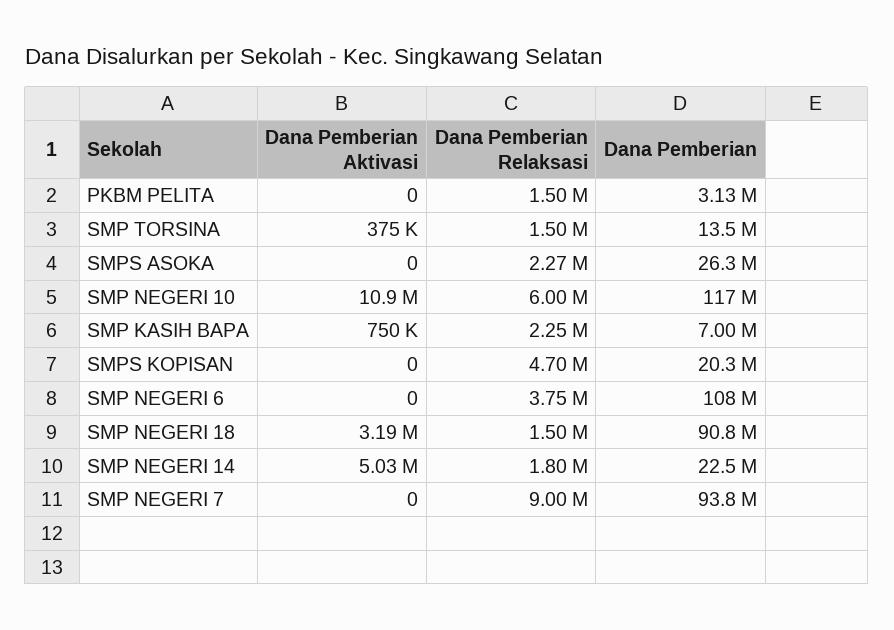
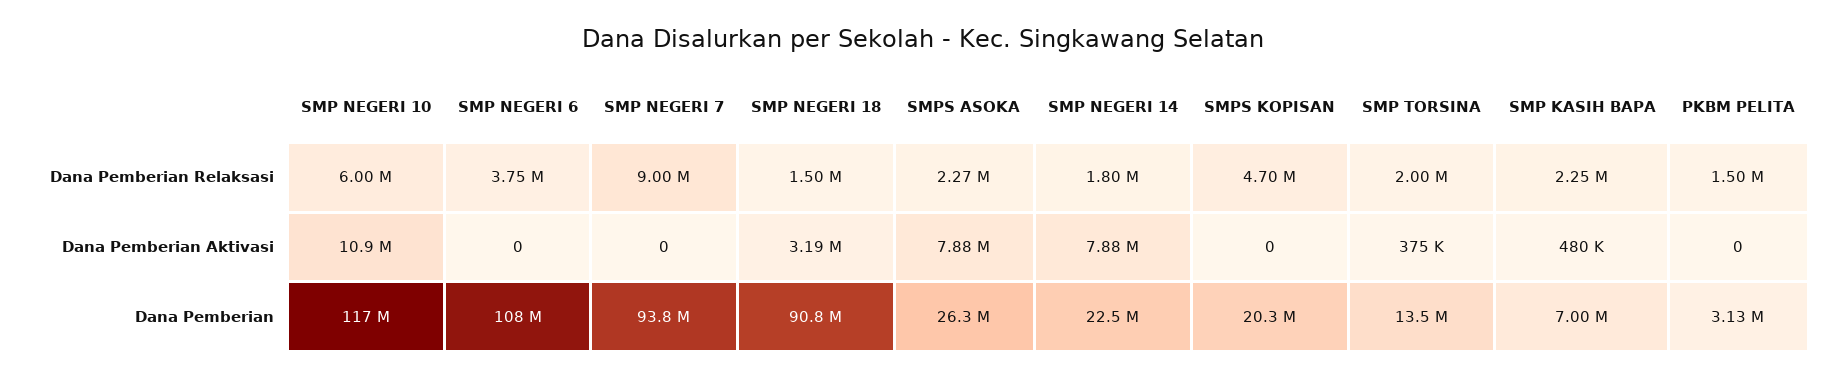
Dana Pemberian Relaksasi, SMP TORSINA: 1500000 -> 2000000
Dana Pemberian Aktivasi, SMPS ASOKA: 0 -> 7880000
Dana Pemberian Aktivasi, SMP KASIH BAPA: 750000 -> 480000
Dana Pemberian Aktivasi, SMP NEGERI 14: 5030000 -> 7880000

